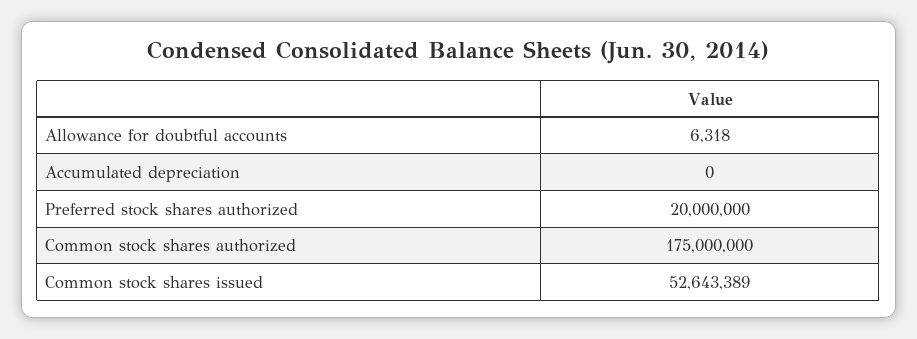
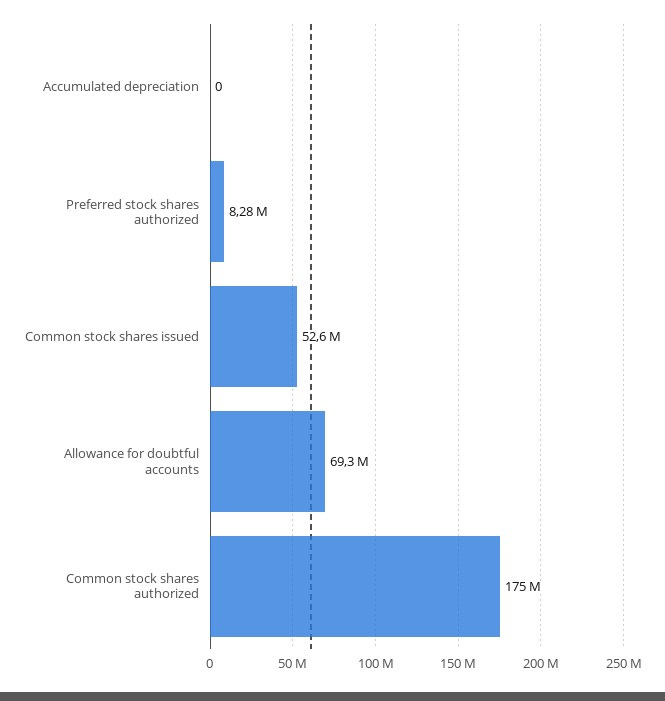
Allowance for doubtful accounts: 6318 -> 69300000
Preferred stock shares authorized: 20000000 -> 8280000

